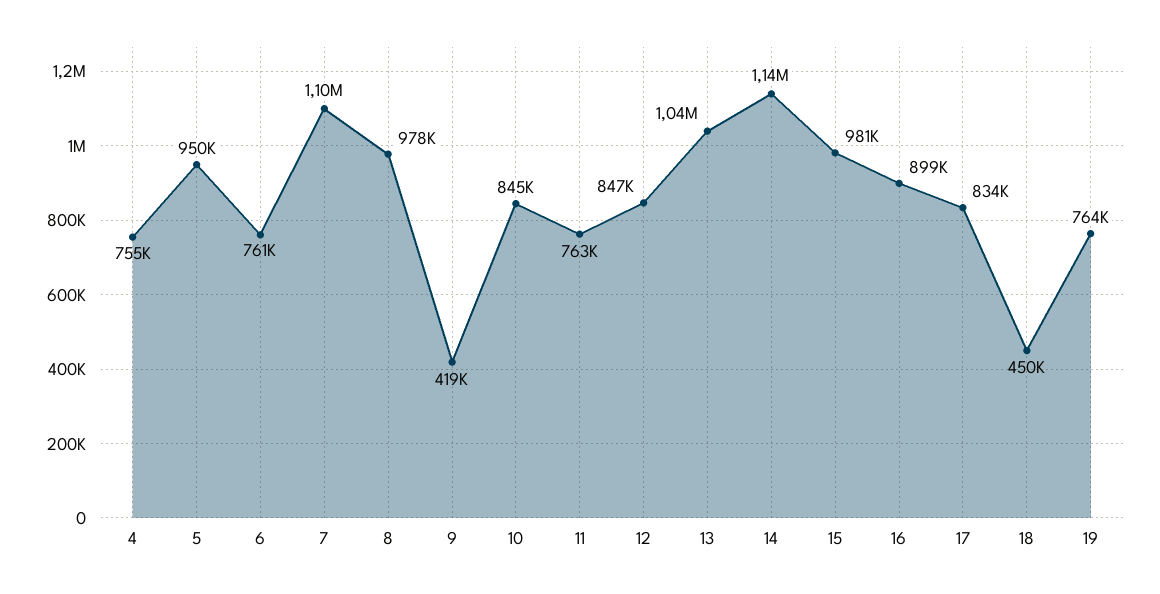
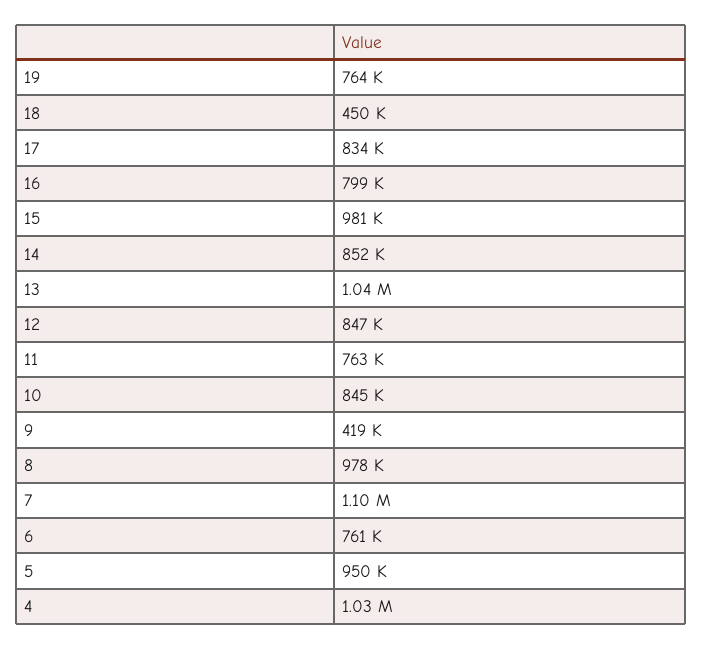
4: 755000 -> 1030000
14: 1140000 -> 852000
16: 899000 -> 799000

